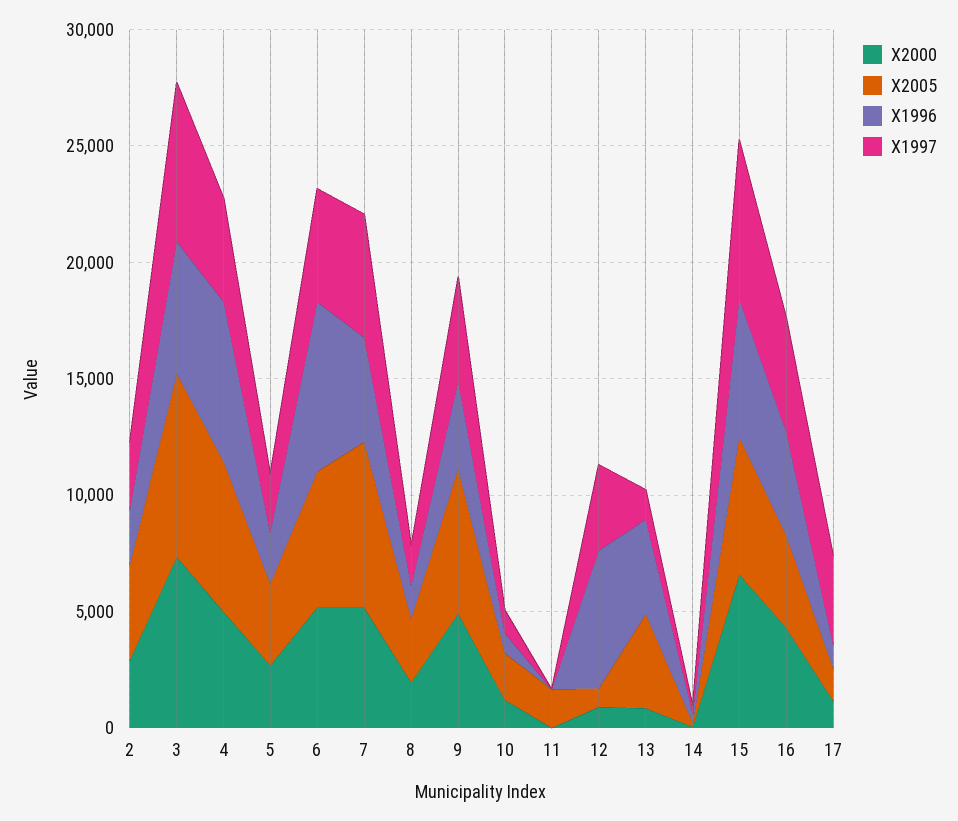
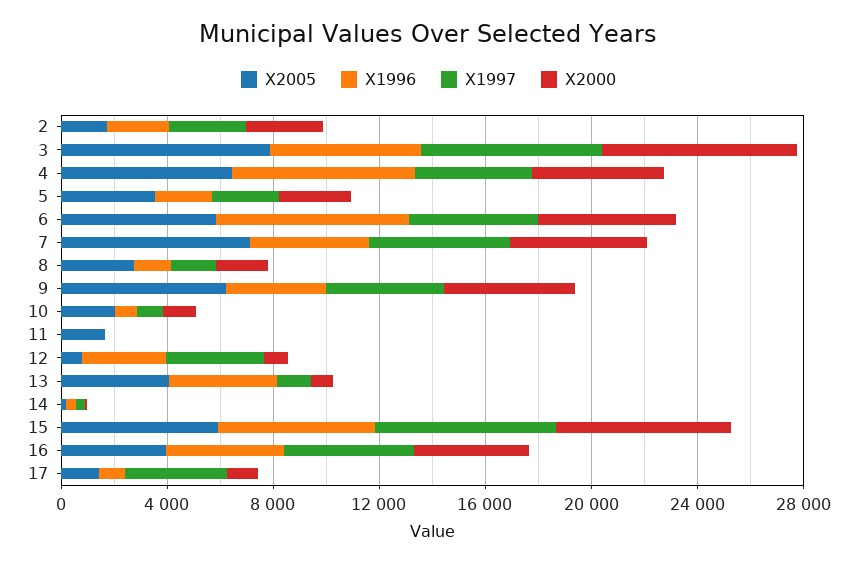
X2005, 2: 4000 -> 2000
X1996, 12: 6000 -> 3000

